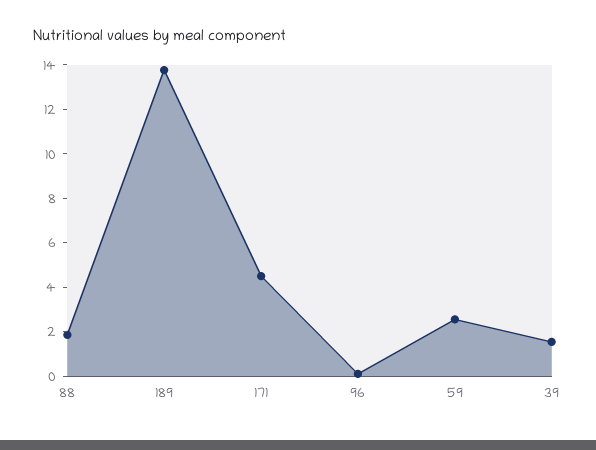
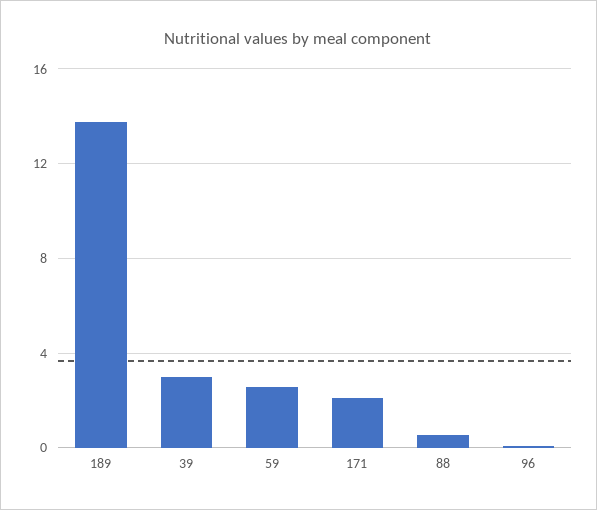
88: 2 -> 0.5
171: 4.5 -> 2
39: 1.5 -> 3

